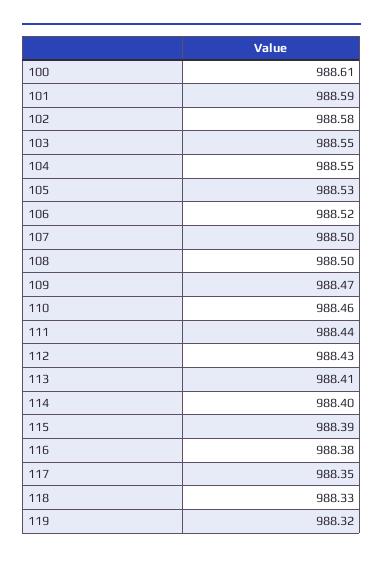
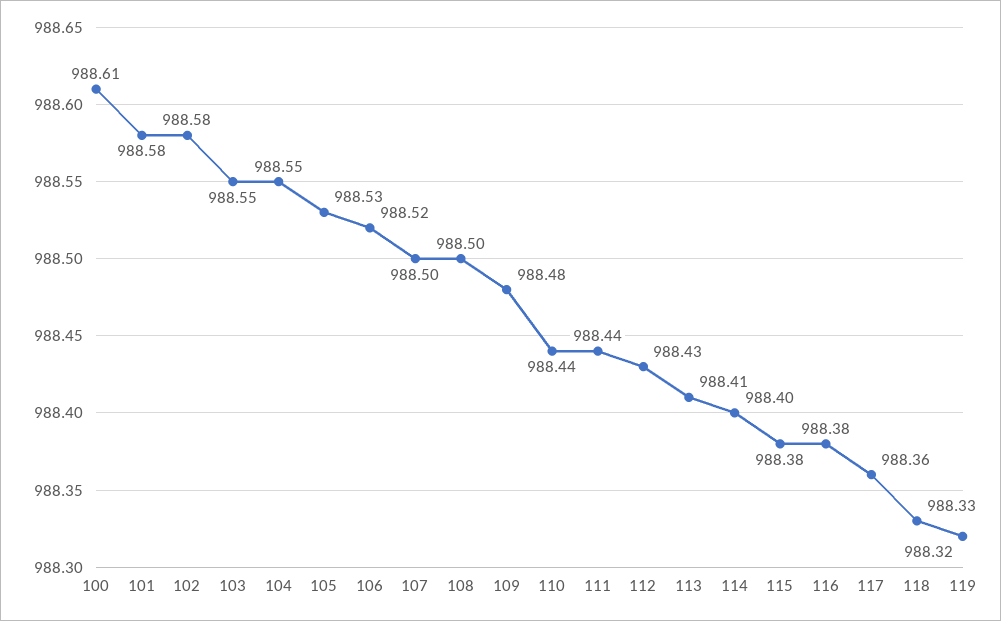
101: 988.59 -> 988.58
109: 988.47 -> 988.48
110: 988.46 -> 988.44
115: 988.39 -> 988.38
117: 988.35 -> 988.36

